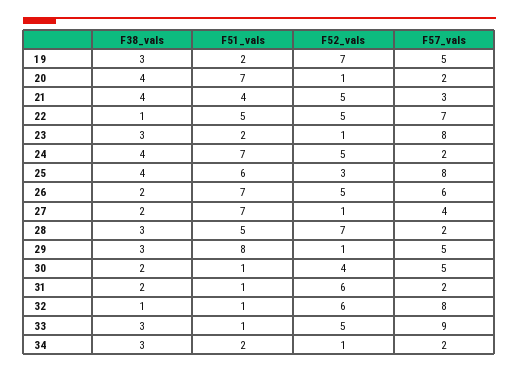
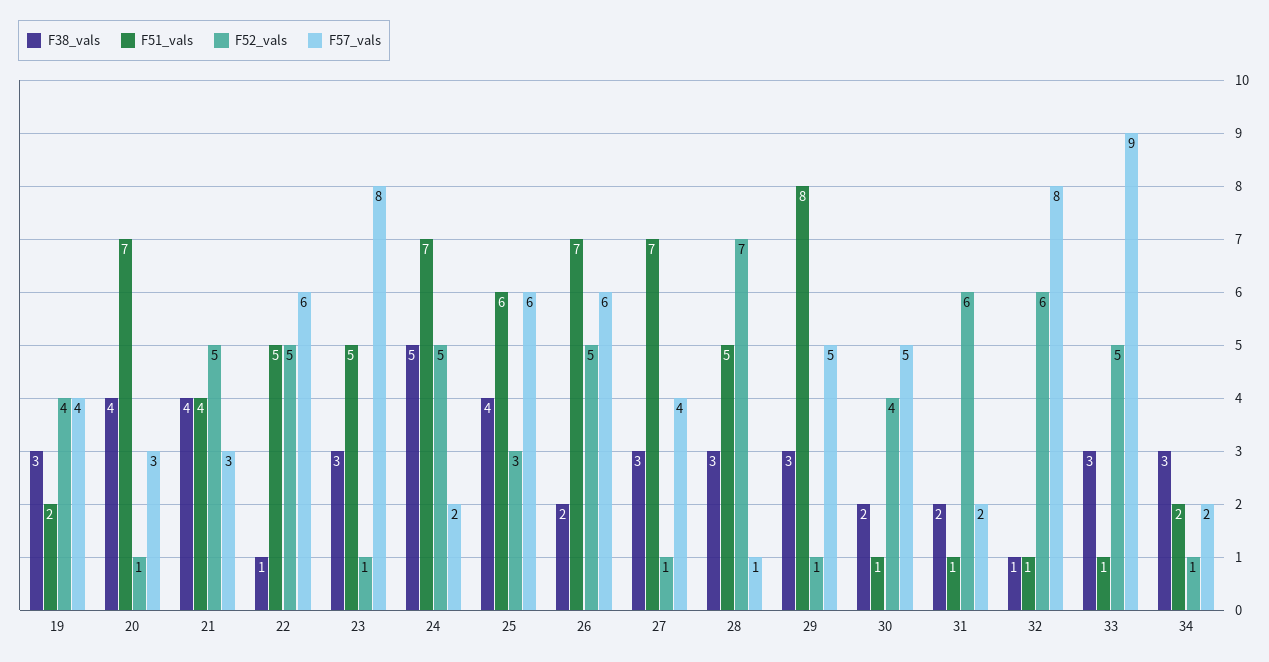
F52_vals, 19: 7 -> 4
F57_vals, 19: 5 -> 4
F57_vals, 20: 2 -> 3
F57_vals, 22: 7 -> 6
F51_vals, 23: 2 -> 5
F38_vals, 24: 4 -> 5
F57_vals, 25: 8 -> 6
F38_vals, 27: 2 -> 3
F57_vals, 28: 2 -> 1

